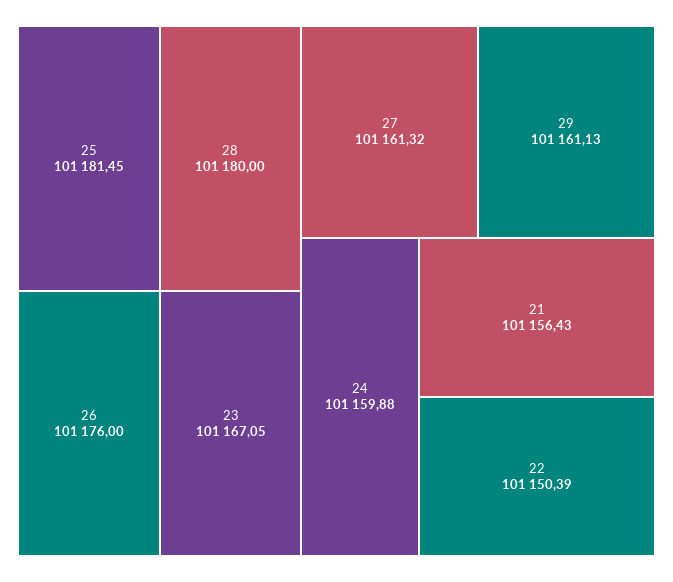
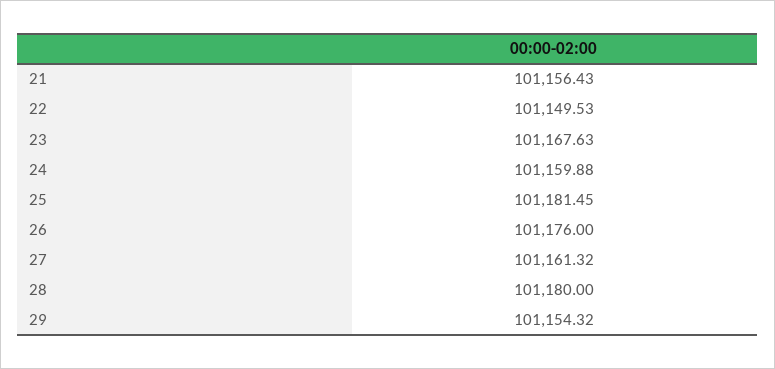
23: 101167.05 -> 101167.63
29: 101161.13 -> 101154.32
22: 101150.39 -> 101149.53

